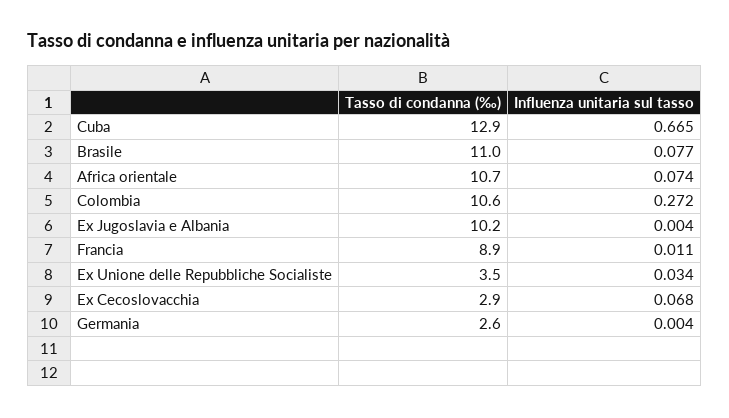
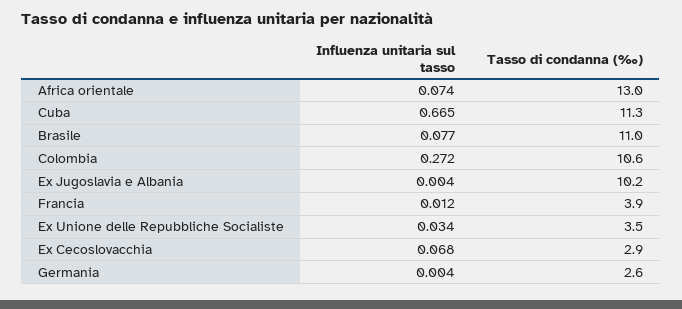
Tasso di condanna (‰), Cuba: 12.9 -> 11.3
Tasso di condanna (‰), Africa orientale: 10.7 -> 13
Tasso di condanna (‰), Francia: 8.9 -> 3.9
Influenza unitaria sul tasso, Francia: 0.011 -> 0.012

